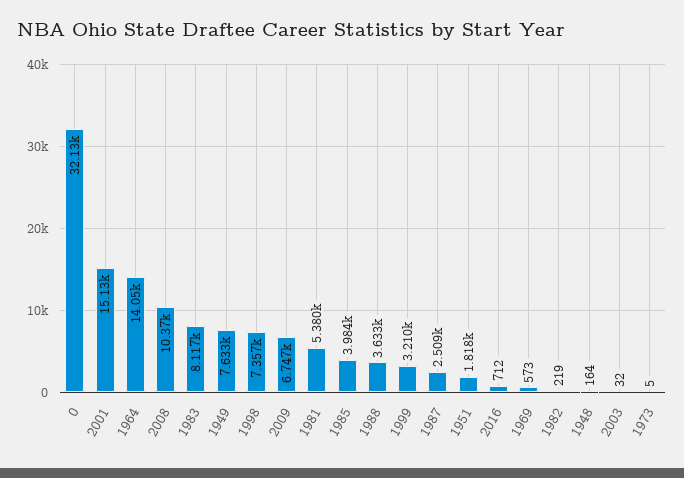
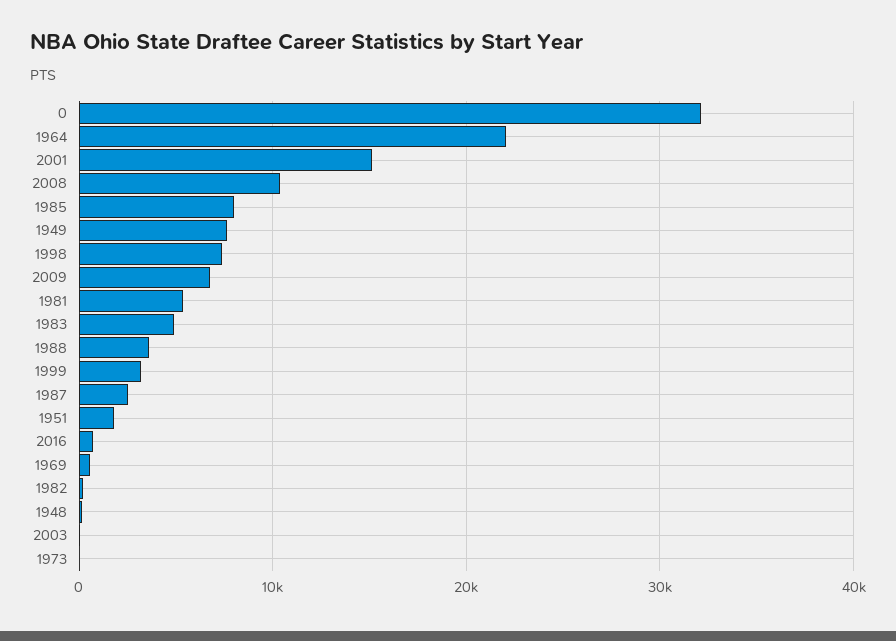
1964: 14050 -> 22000
1983: 8117 -> 5000
1985: 3984 -> 8000

